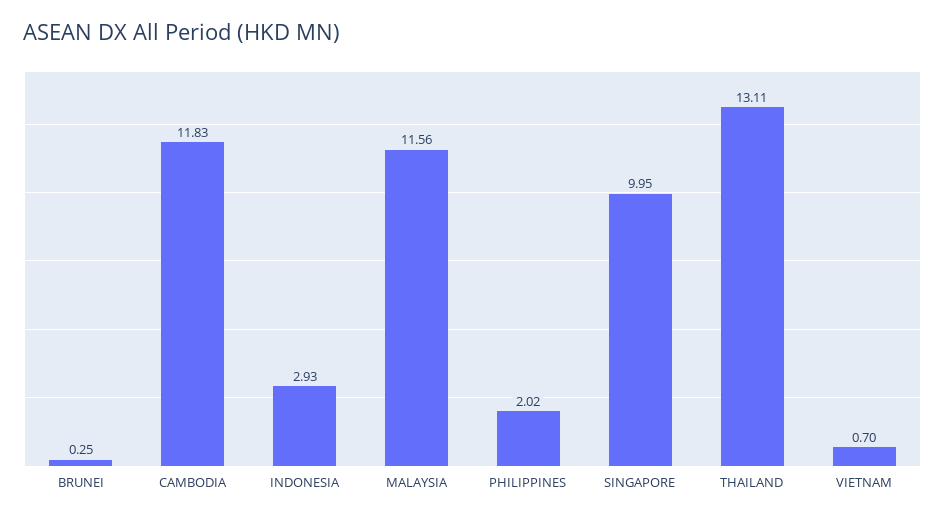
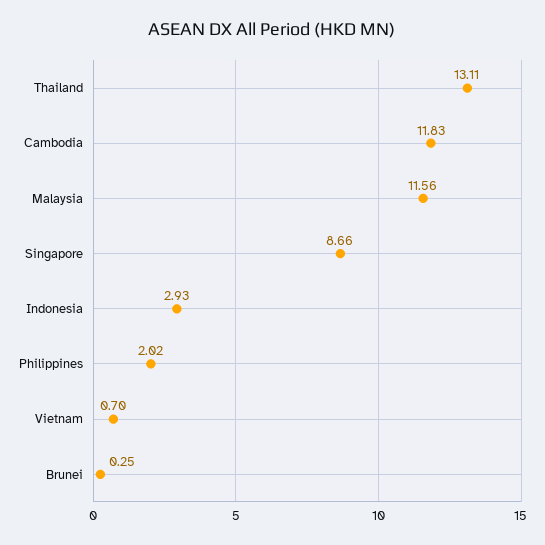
SINGAPORE: 9.95 -> 8.66

